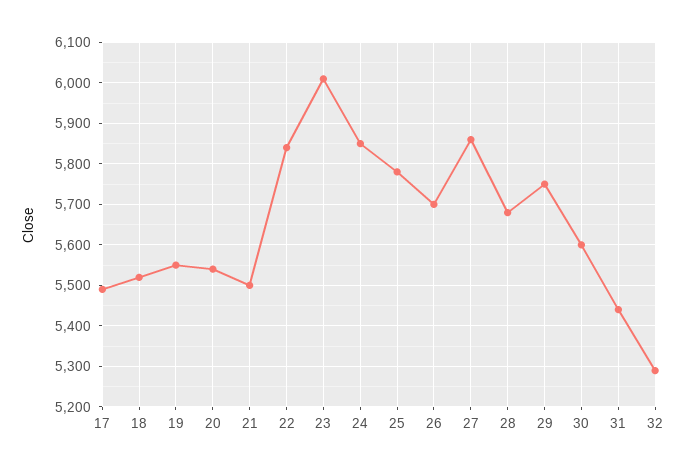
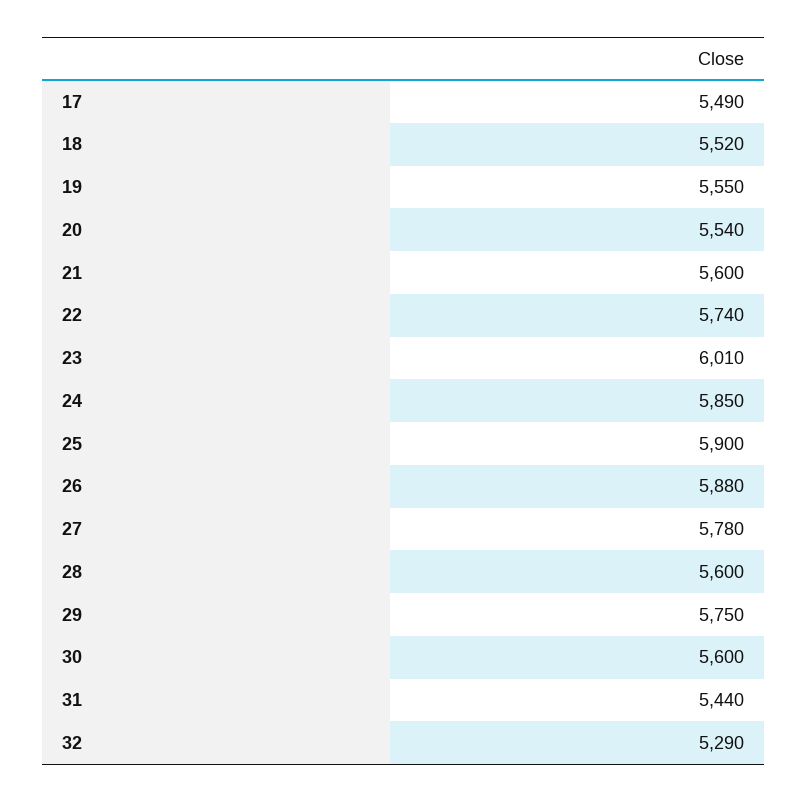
21: 5500 -> 5600
22: 5840 -> 5740
25: 5780 -> 5900
26: 5700 -> 5880
27: 5860 -> 5780
28: 5680 -> 5600

